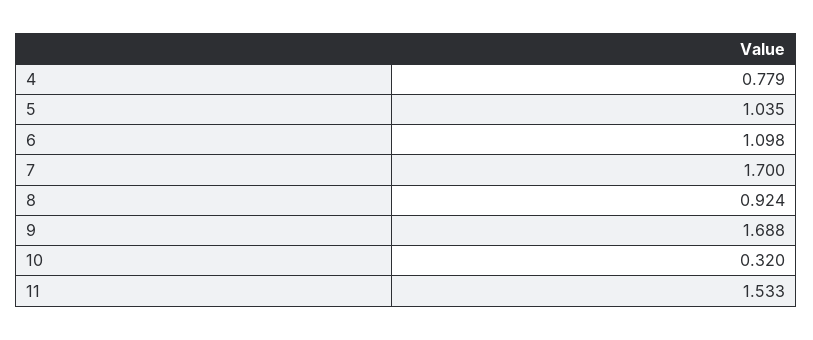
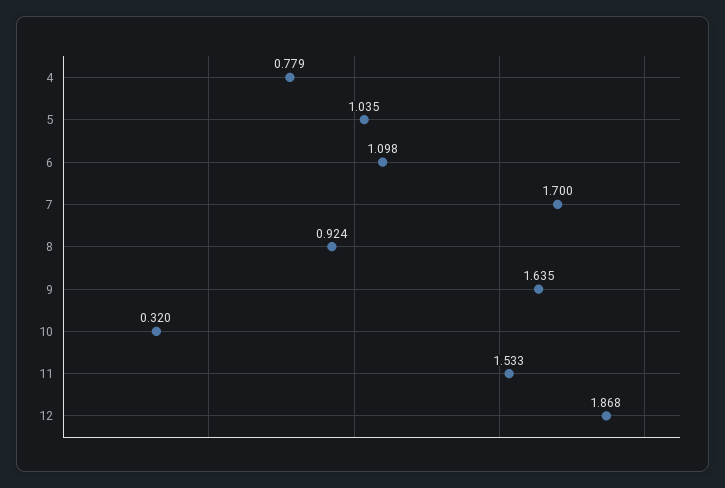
9: 1.688 -> 1.635
12: none -> 1.868

